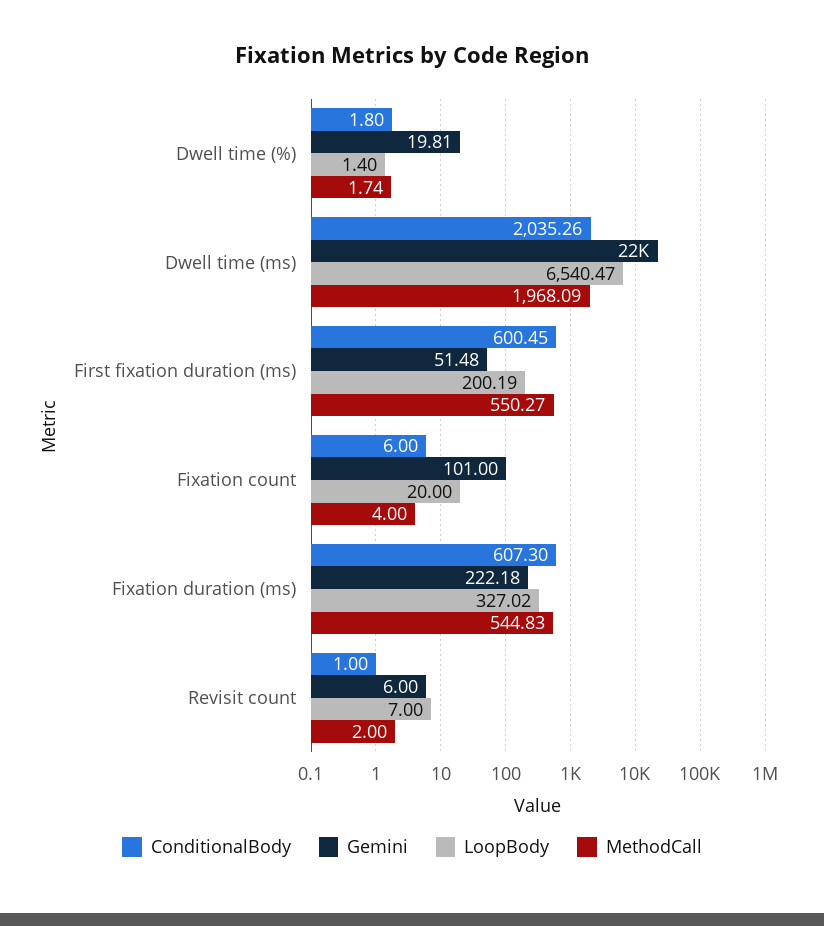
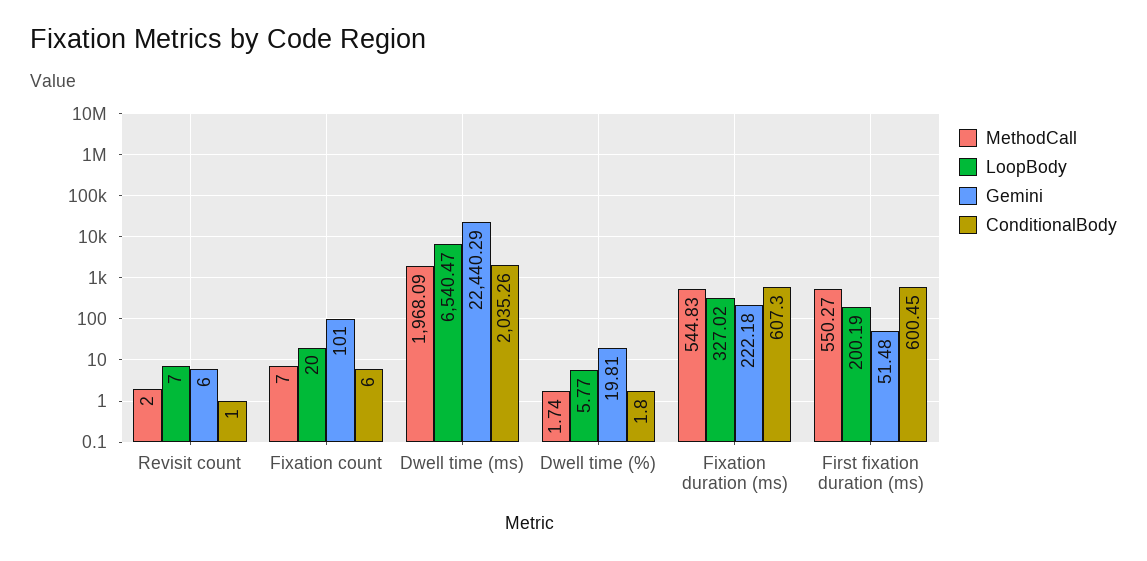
LoopBody, Dwell time (%): 1.4 -> 5.77
MethodCall, Fixation count: 4 -> 7

